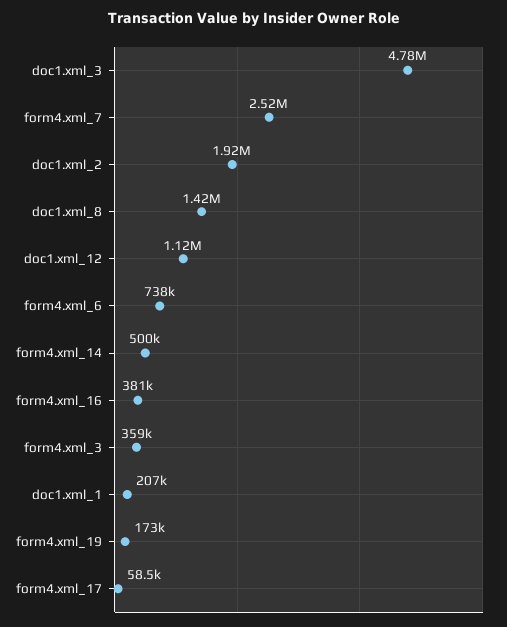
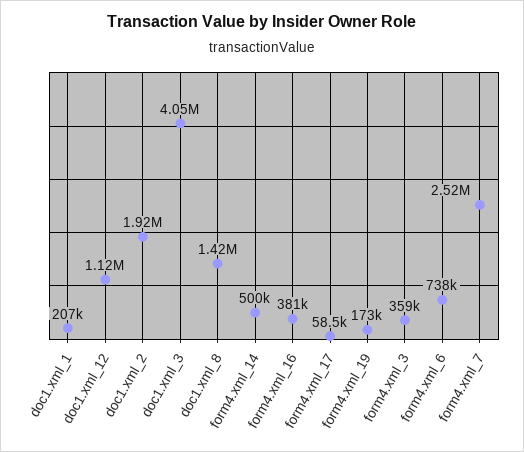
doc1.xml_3: 4780000 -> 4050000

